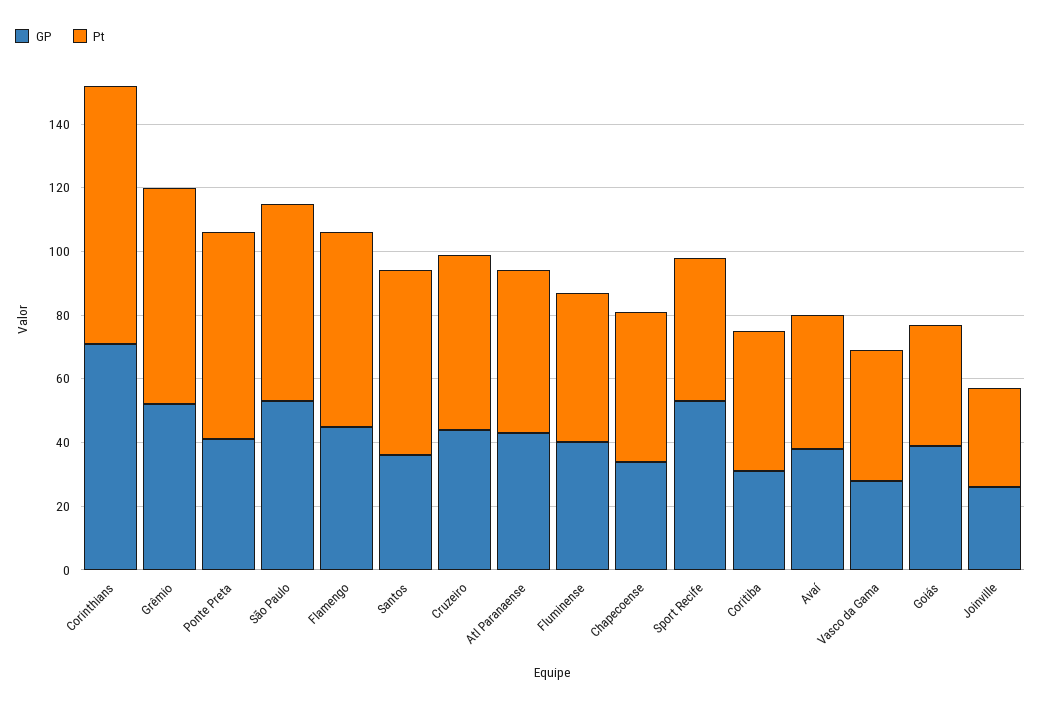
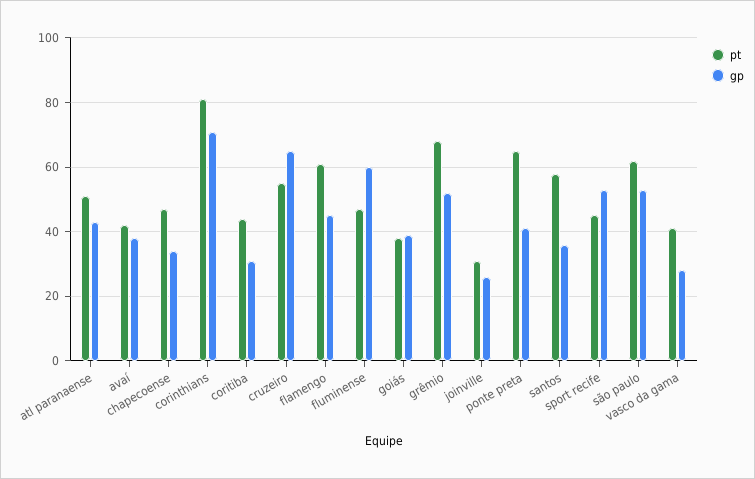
GP, Cruzeiro: 45 -> 65
GP, Fluminense: 40 -> 60

